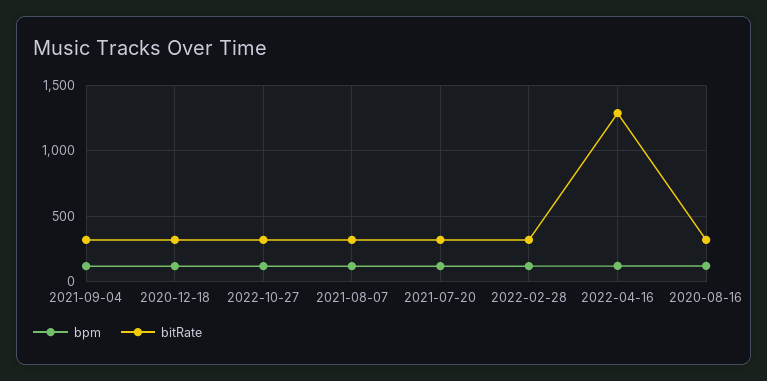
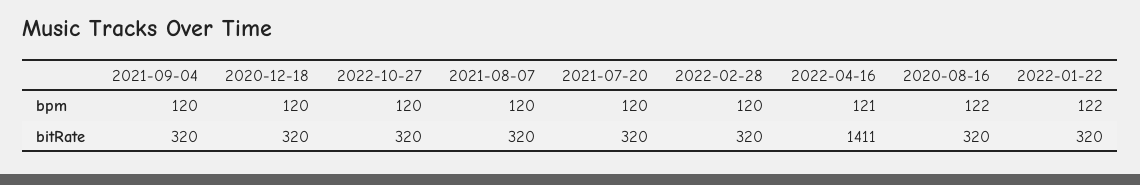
bitRate, 2022-04-16: 1300 -> 1411
bpm, 2022-01-22: none -> 122
bitRate, 2022-01-22: none -> 320

